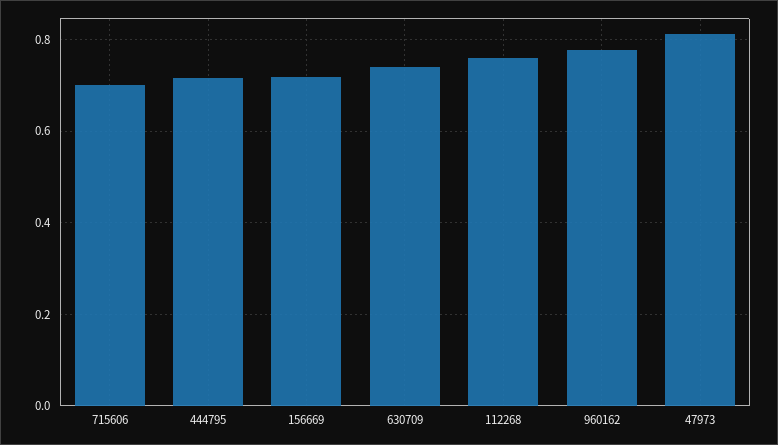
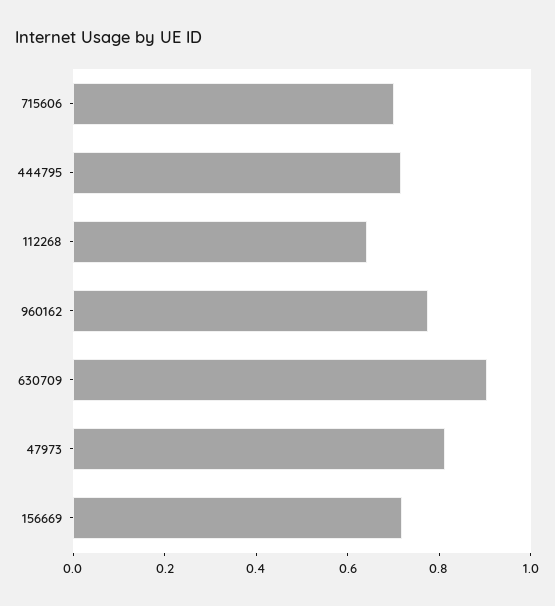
630709: 0.74 -> 0.9
112268: 0.76 -> 0.65

